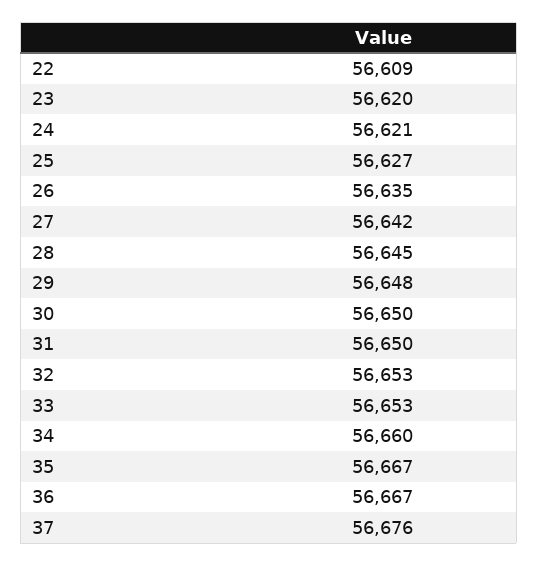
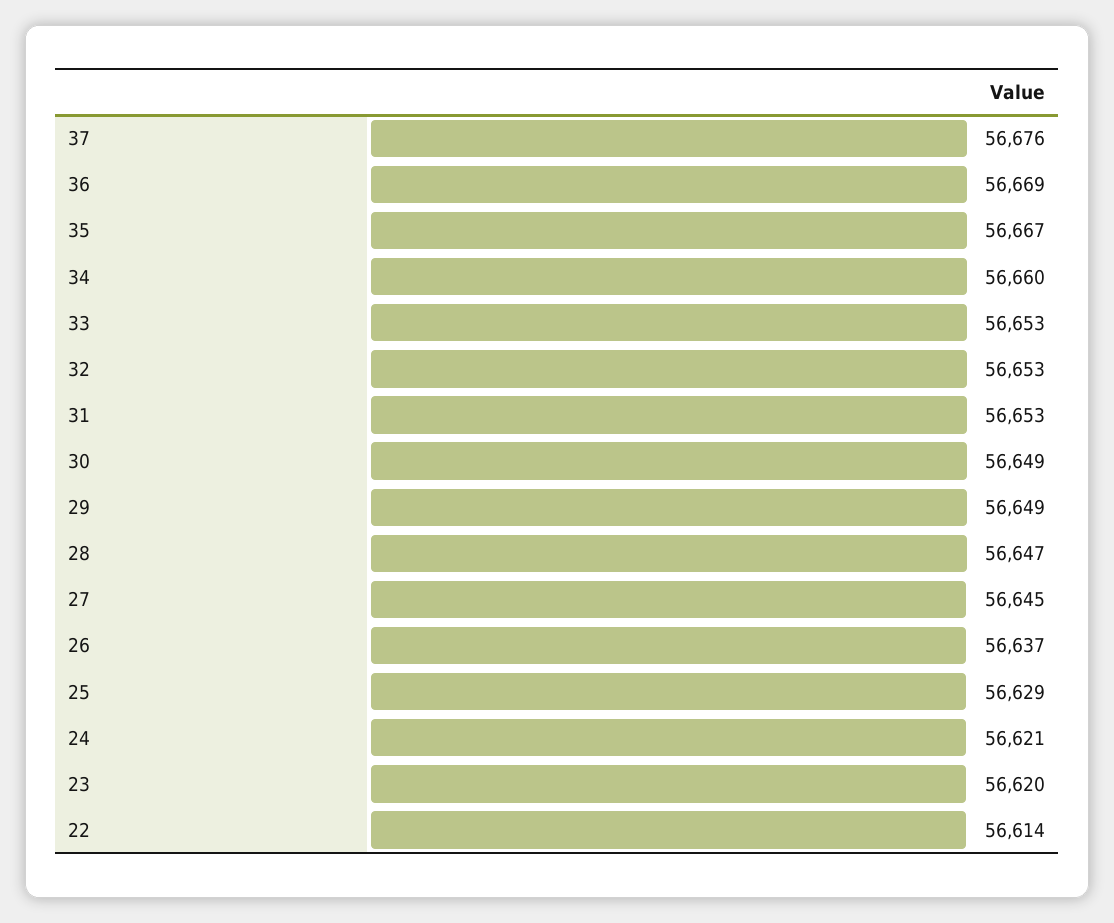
22: 56609 -> 56614
25: 56627 -> 56629
26: 56635 -> 56637
27: 56642 -> 56645
28: 56645 -> 56647
29: 56648 -> 56649
30: 56650 -> 56649
31: 56650 -> 56653
36: 56667 -> 56669

